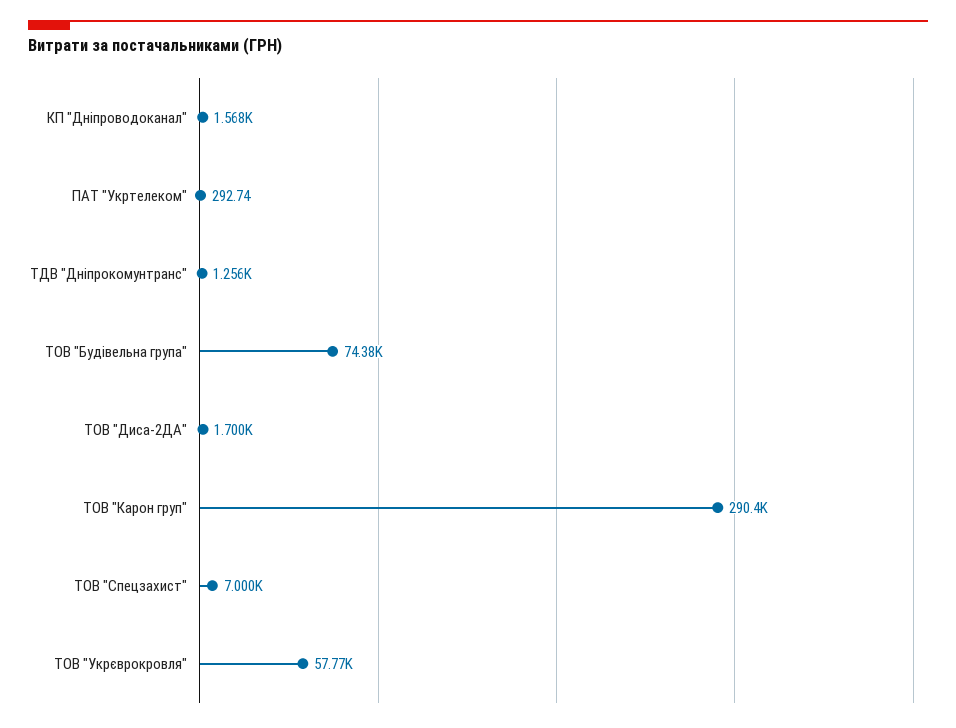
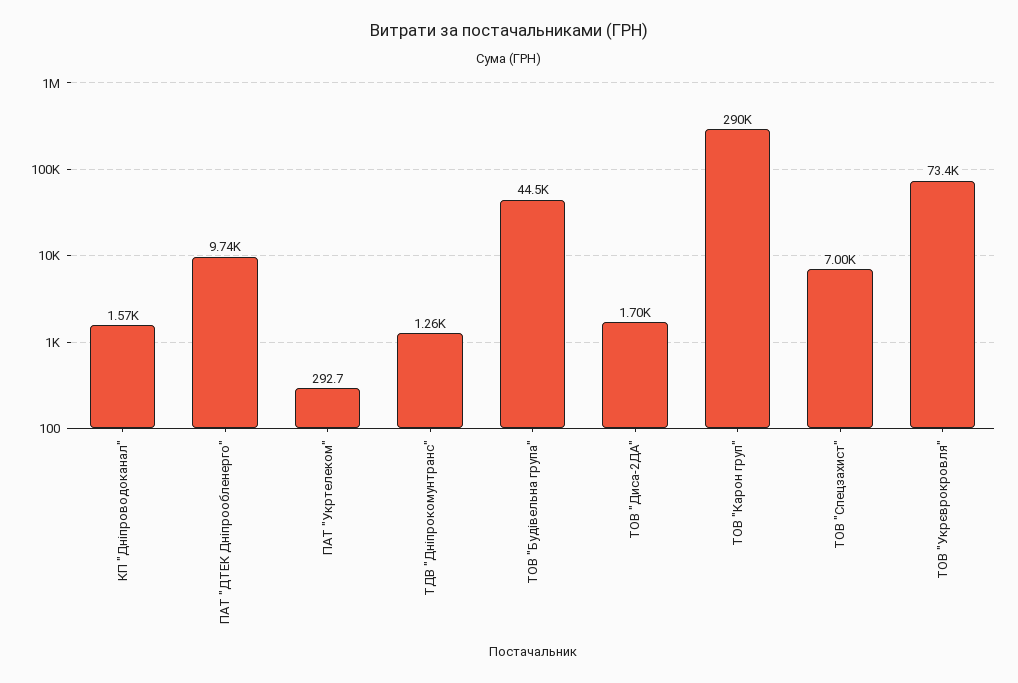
ТОВ "Будівельна група": 74380 -> 44500
ТОВ "Укрєврокровля": 57770 -> 73400
ПАТ "ДТЕК Дніпрообленерго": none -> 9740

